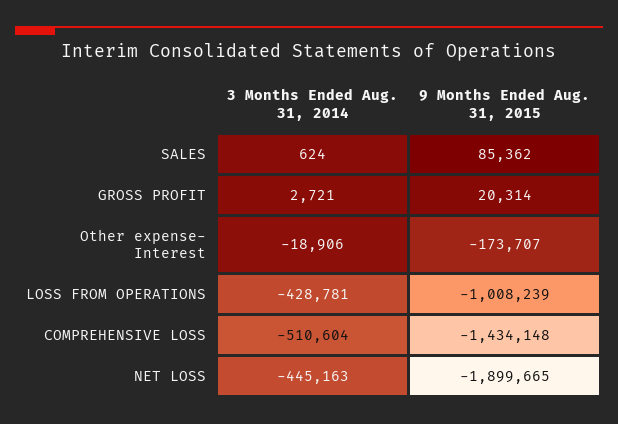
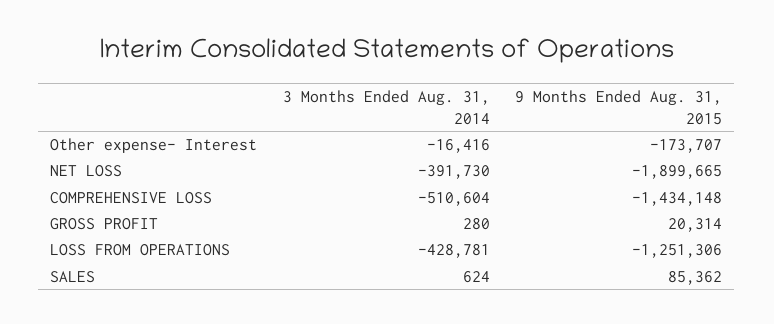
3 Months Ended Aug. 31, 2014, GROSS PROFIT: 2721 -> 280
3 Months Ended Aug. 31, 2014, Other expense- Interest: -18906 -> -16416
9 Months Ended Aug. 31, 2015, LOSS FROM OPERATIONS: -1008239 -> -1251306
3 Months Ended Aug. 31, 2014, NET LOSS: -445163 -> -391730

